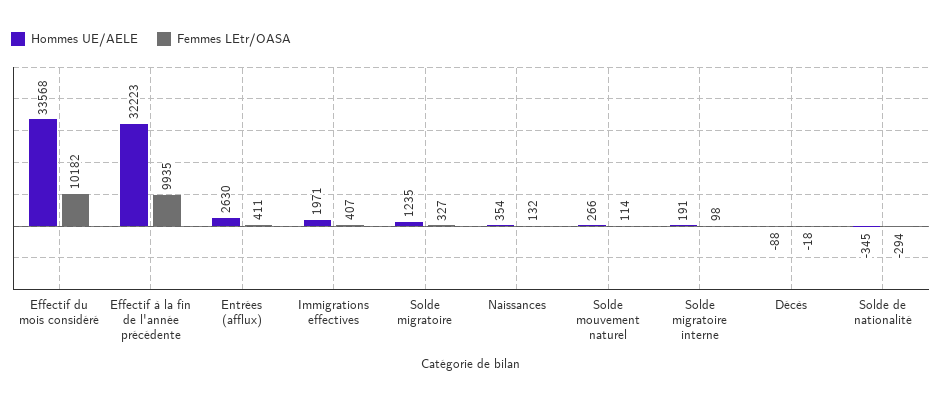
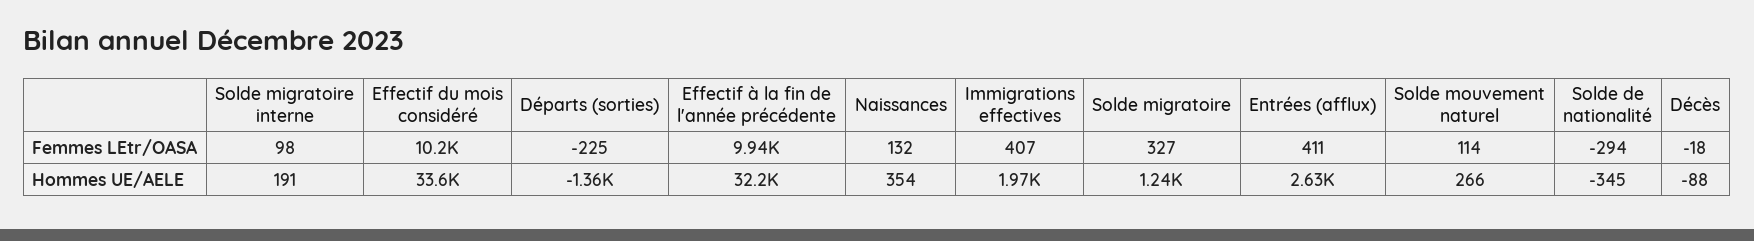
Femmes LEtr/OASA, Départs (sorties): none -> -225
Hommes UE/AELE, Départs (sorties): none -> -1360

